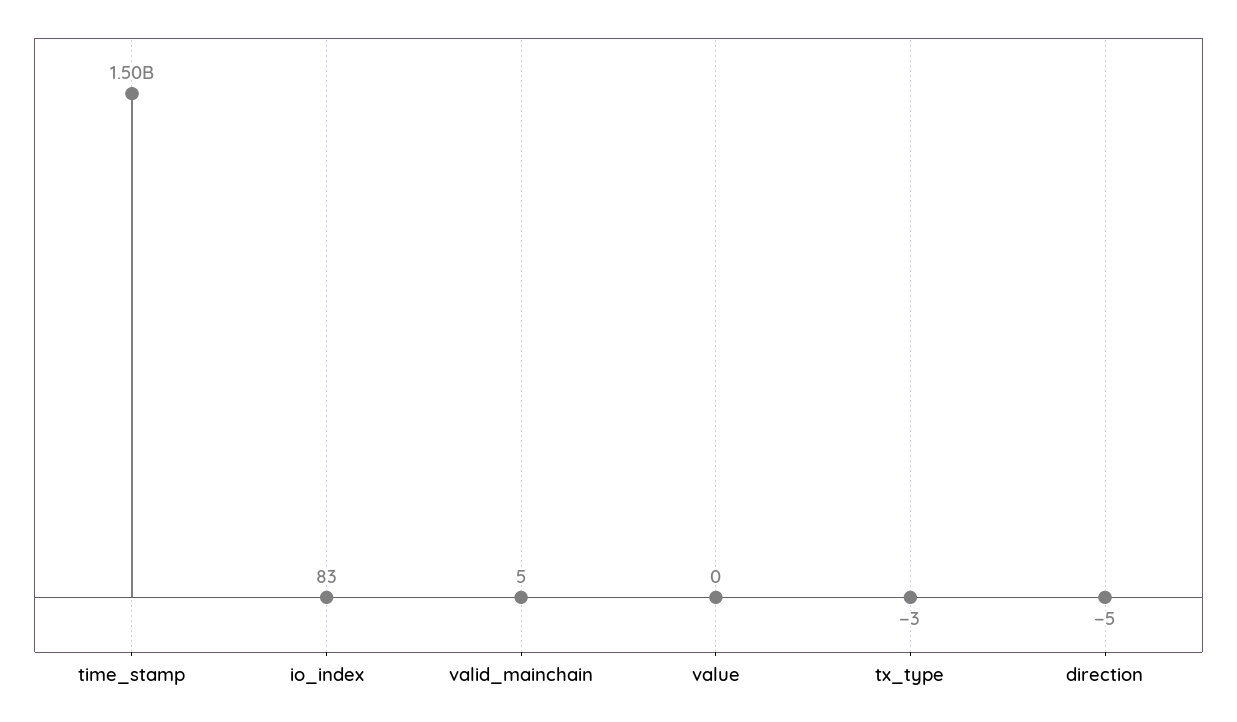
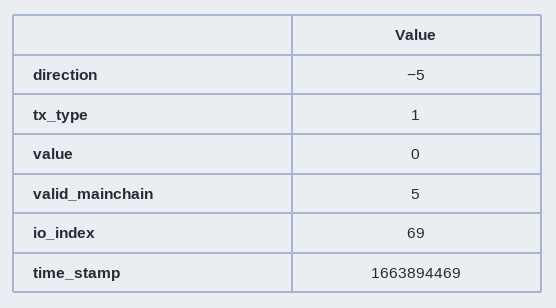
time_stamp: 1500000000 -> 1663894469
io_index: 83 -> 69
tx_type: -3 -> 1

